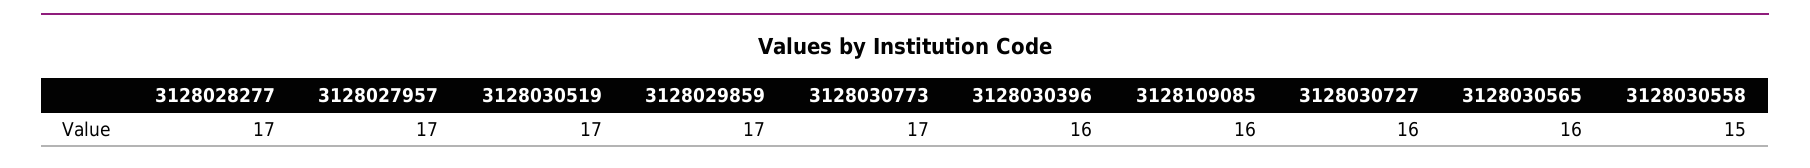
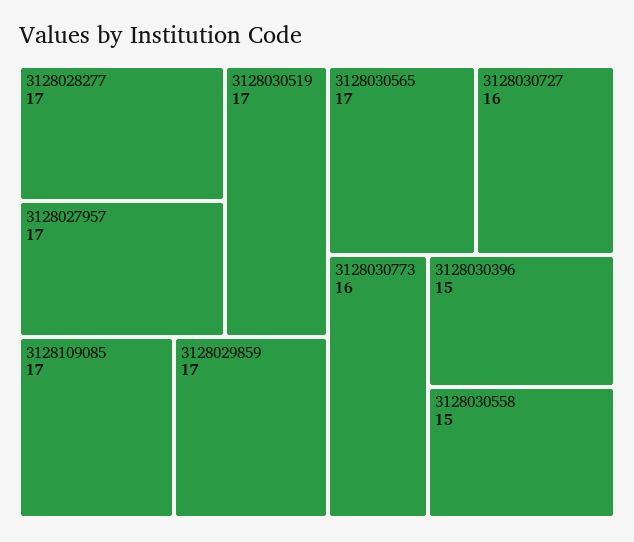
3128030773: 17 -> 16
3128030396: 16 -> 15
3128109085: 16 -> 17
3128030565: 16 -> 17

